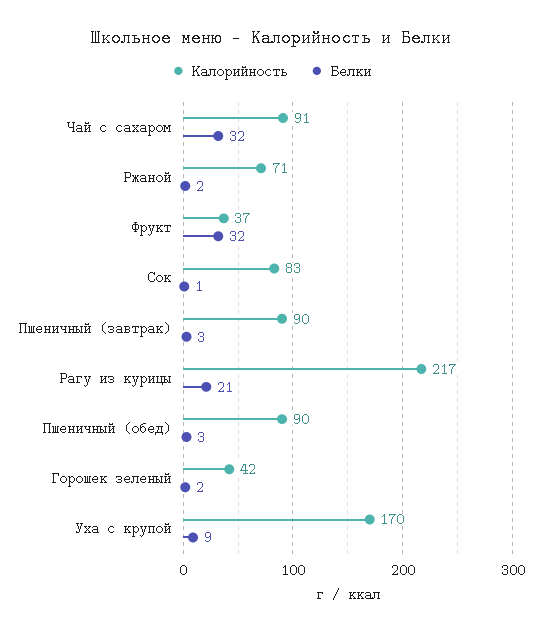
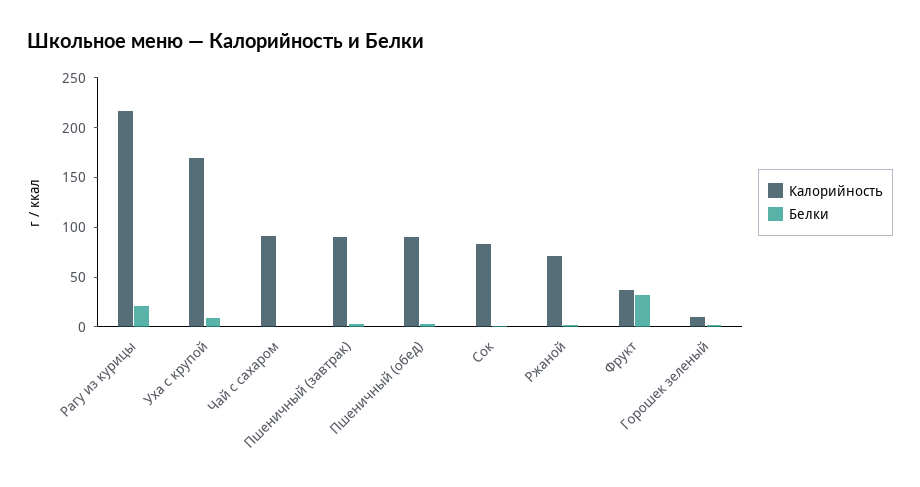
Белки, Чай с сахаром: 32 -> 0
Калорийность, Горошек зеленый: 42 -> 10

